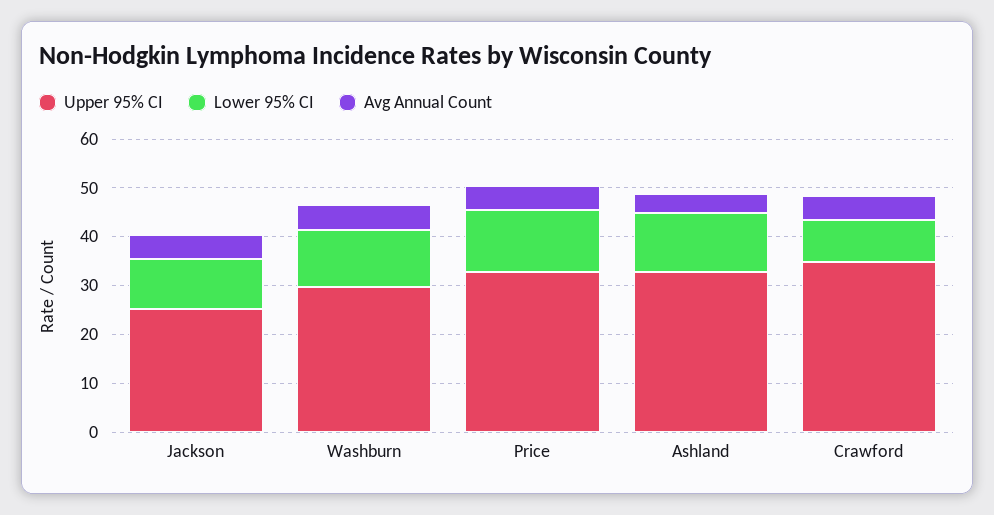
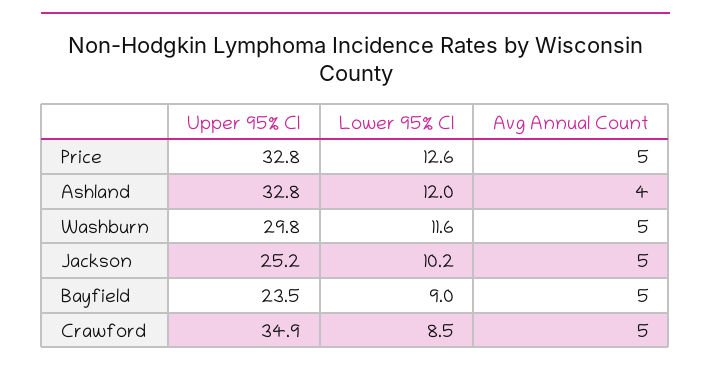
Upper 95% CI, Bayfield: none -> 23.5
Lower 95% CI, Bayfield: none -> 9
Avg Annual Count, Bayfield: none -> 5

